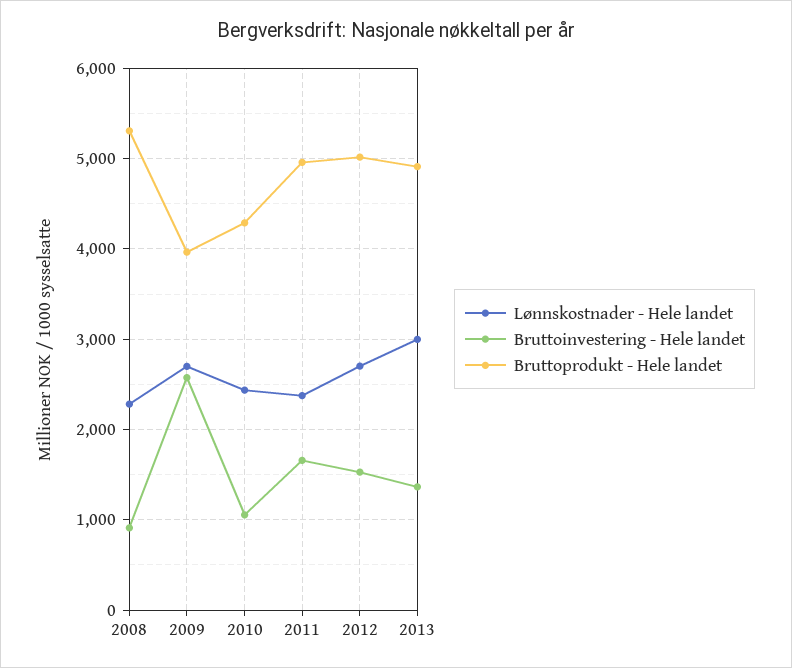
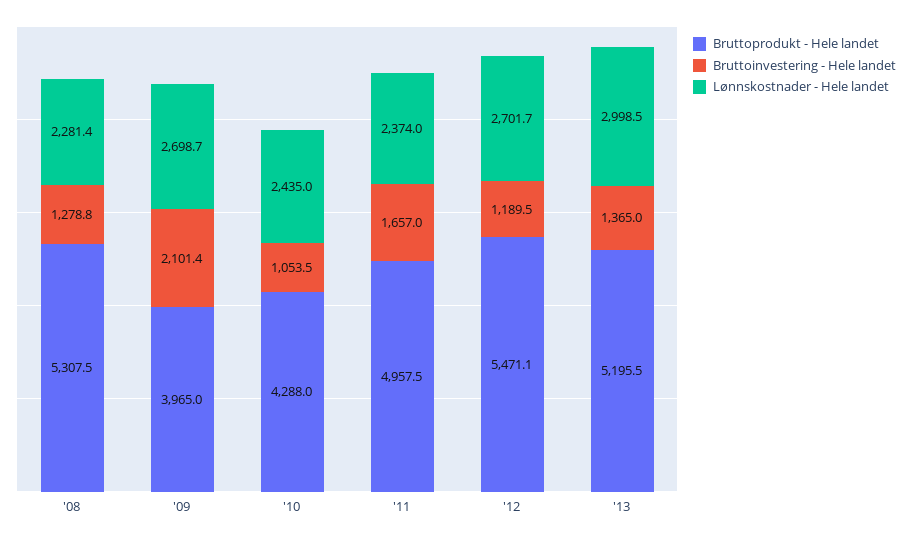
Bruttoinvestering - Hele landet, 2008: 900 -> 1278.8
Bruttoinvestering - Hele landet, 2009: 2600 -> 2101.4
Bruttoinvestering - Hele landet, 2012: 1500 -> 1189.5
Bruttoprodukt - Hele landet, 2012: 5000 -> 5471.1
Bruttoprodukt - Hele landet, 2013: 4900 -> 5195.5

